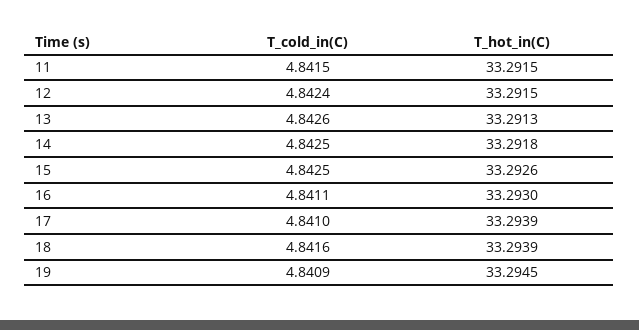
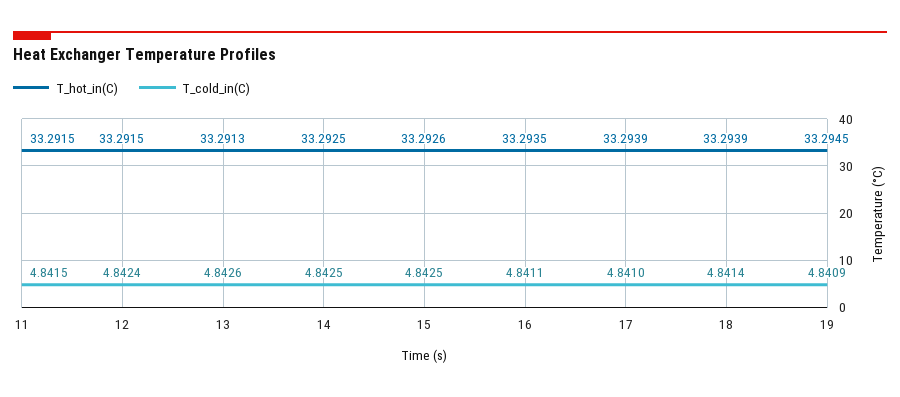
T_hot_in(C), 14: 33.2918 -> 33.2925
T_hot_in(C), 16: 33.293 -> 33.2935
T_cold_in(C), 18: 4.8416 -> 4.8414

